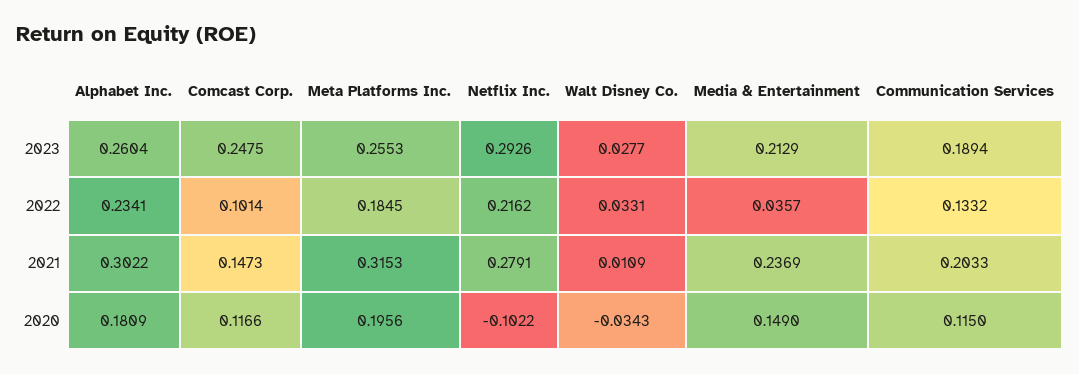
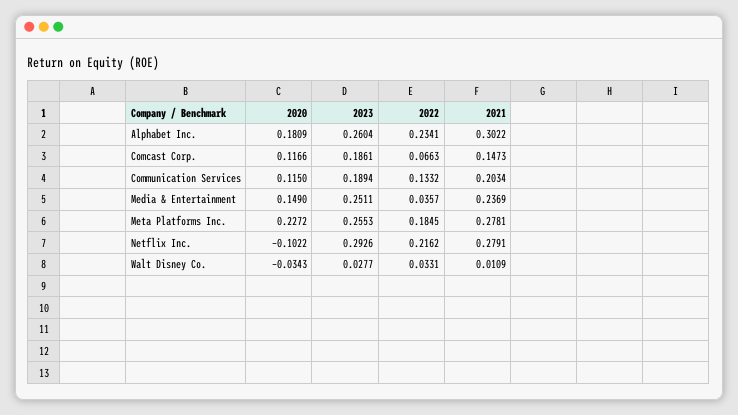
Comcast Corp., 2023: 0.2475 -> 0.1861
Media & Entertainment, 2023: 0.2129 -> 0.2511
Comcast Corp., 2022: 0.1014 -> 0.0663
Meta Platforms Inc., 2021: 0.3153 -> 0.2781
Communication Services, 2021: 0.2033 -> 0.2034
Meta Platforms Inc., 2020: 0.1956 -> 0.2272

